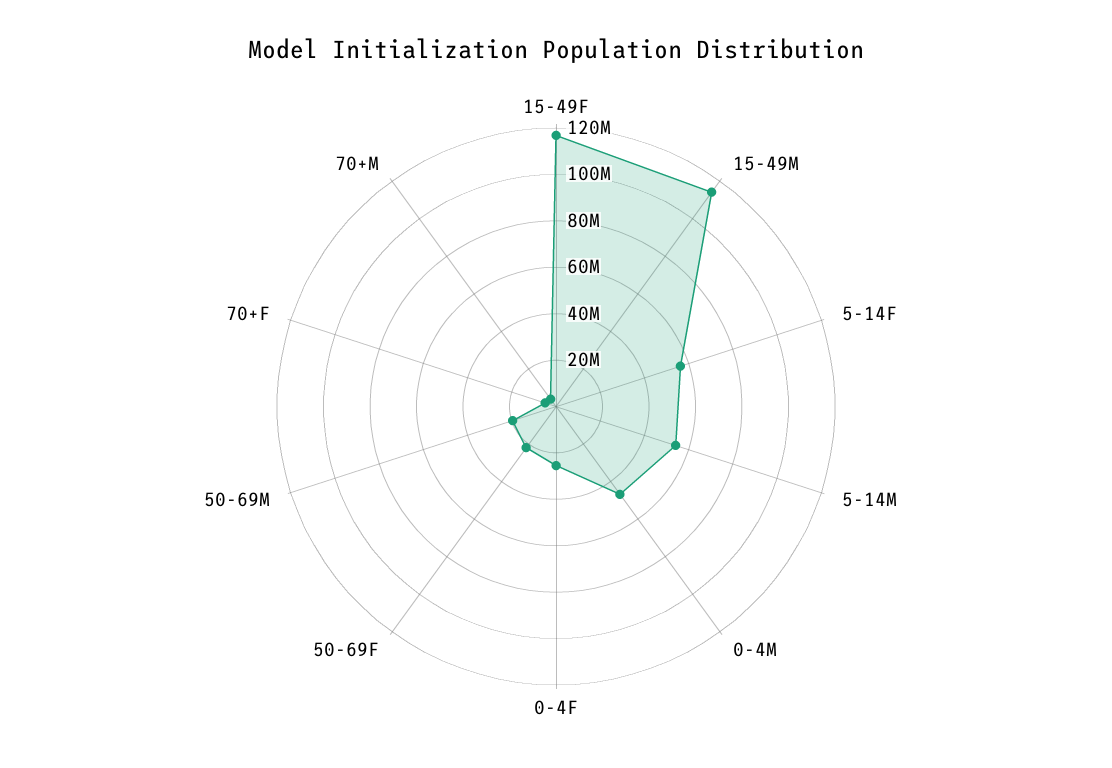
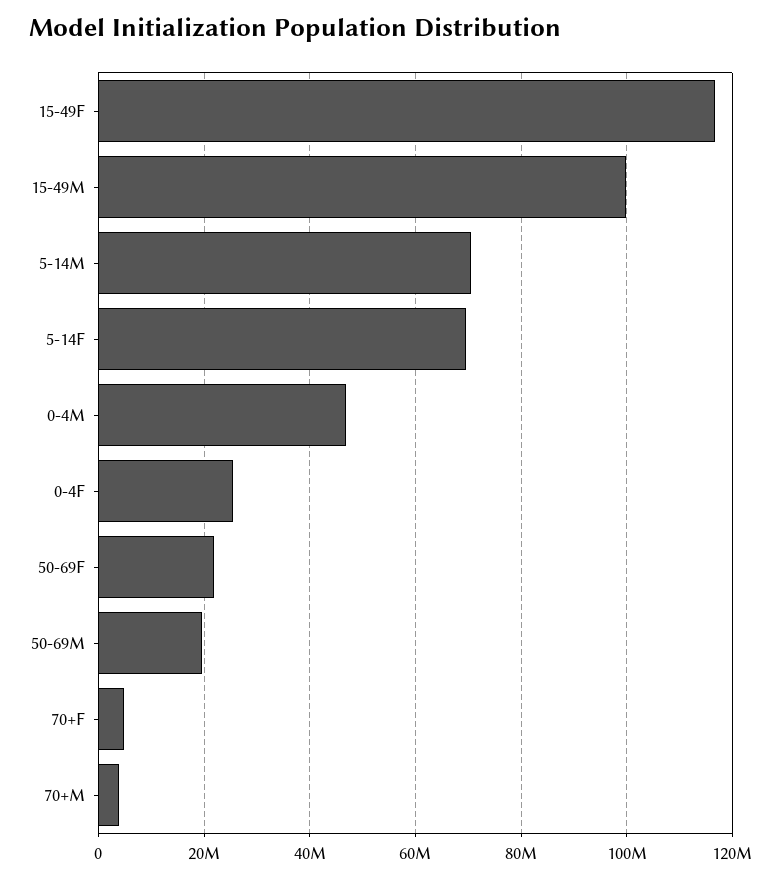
15-49M: 115000000 -> 100000000
5-14F: 55000000 -> 70000000
5-14M: 55000000 -> 70000000

